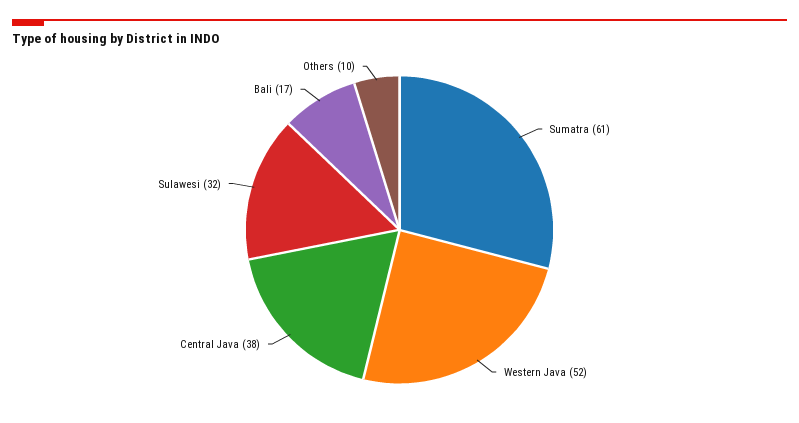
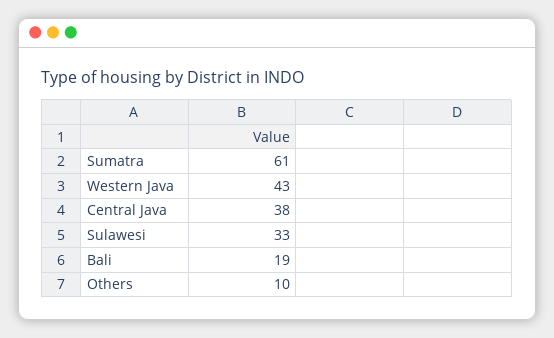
Western Java: 52 -> 43
Sulawesi: 32 -> 33
Bali: 17 -> 19

